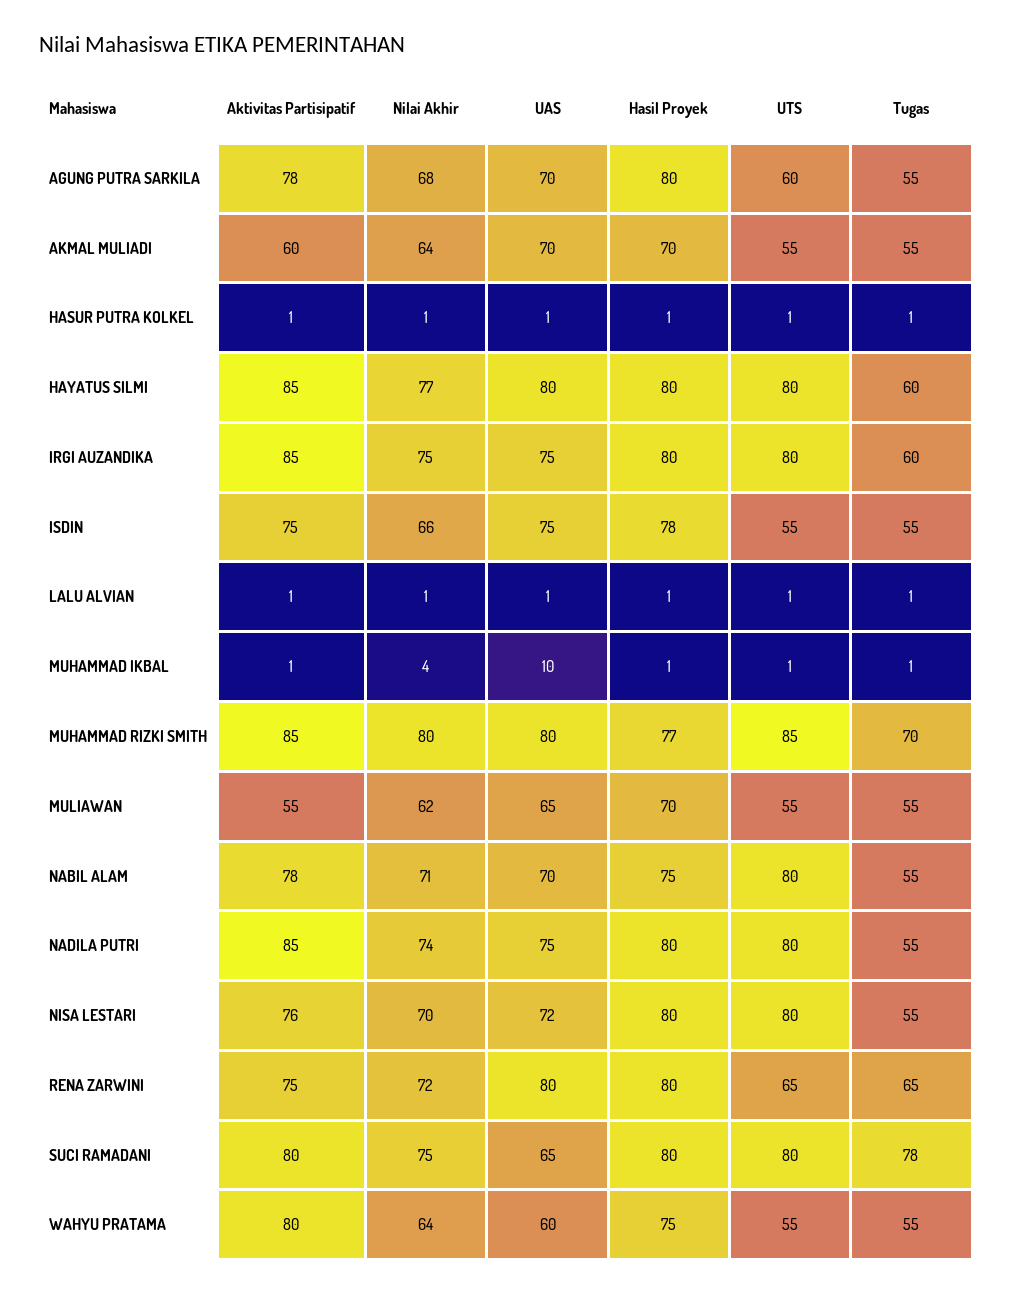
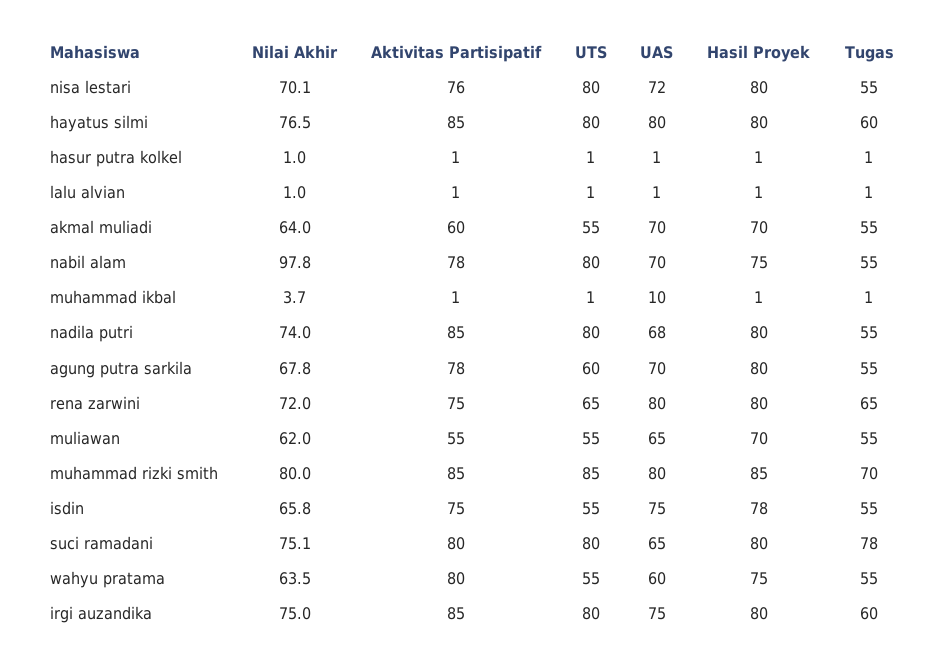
Hasil Proyek, MUHAMMAD RIZKI SMITH: 77 -> 85
Nilai Akhir, NABIL ALAM: 71 -> 97.8
UAS, NADILA PUTRI: 75 -> 68

